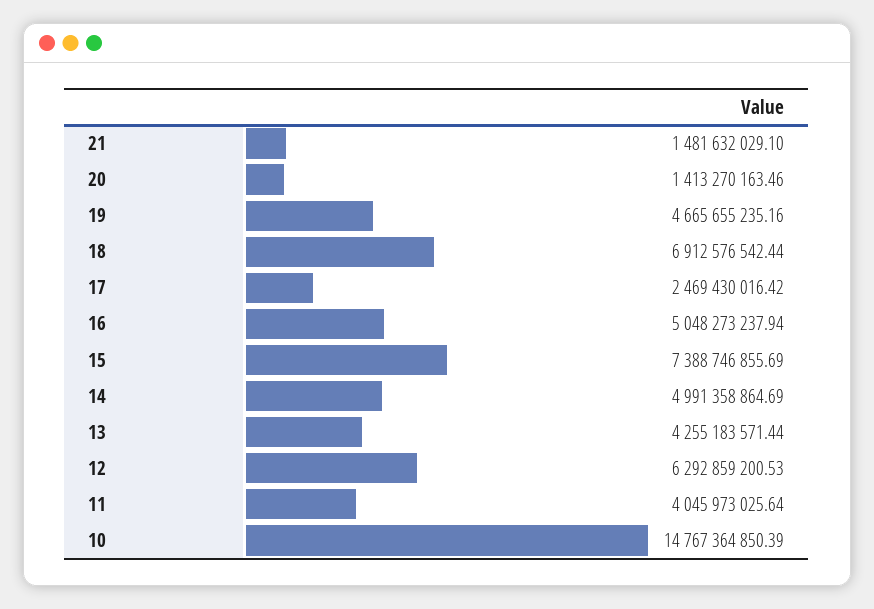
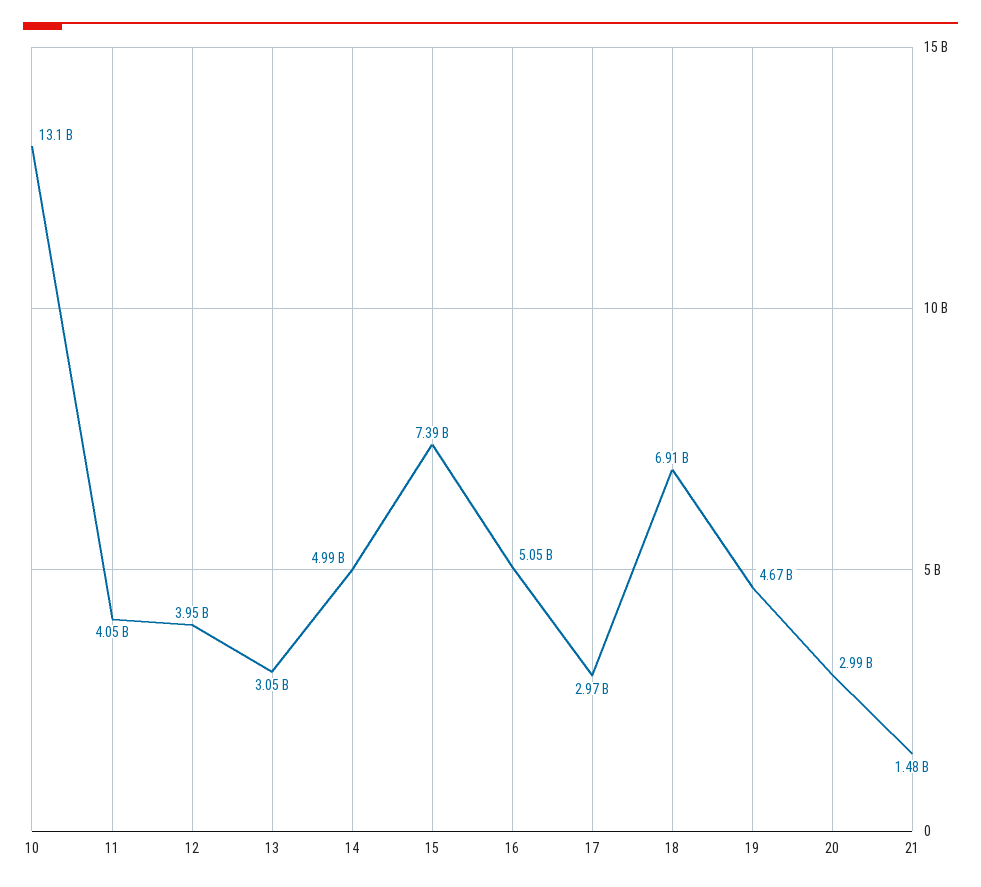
20: 1413270163.46 -> 2990000000
17: 2469430016.42 -> 2970000000
13: 4255183571.44 -> 3050000000
12: 6292859200.53 -> 3950000000
10: 14767364850.39 -> 13100000000

